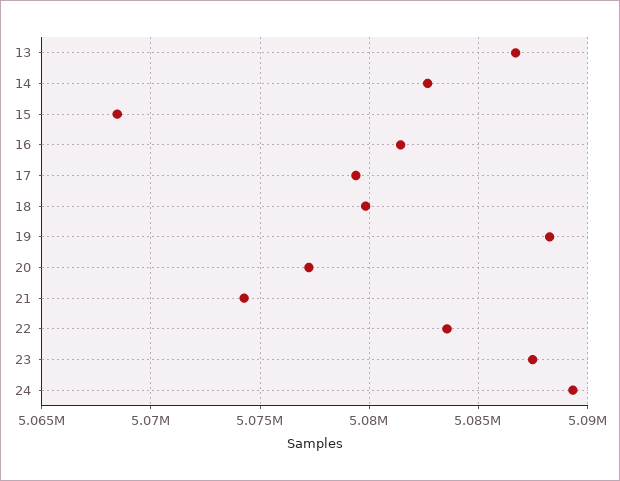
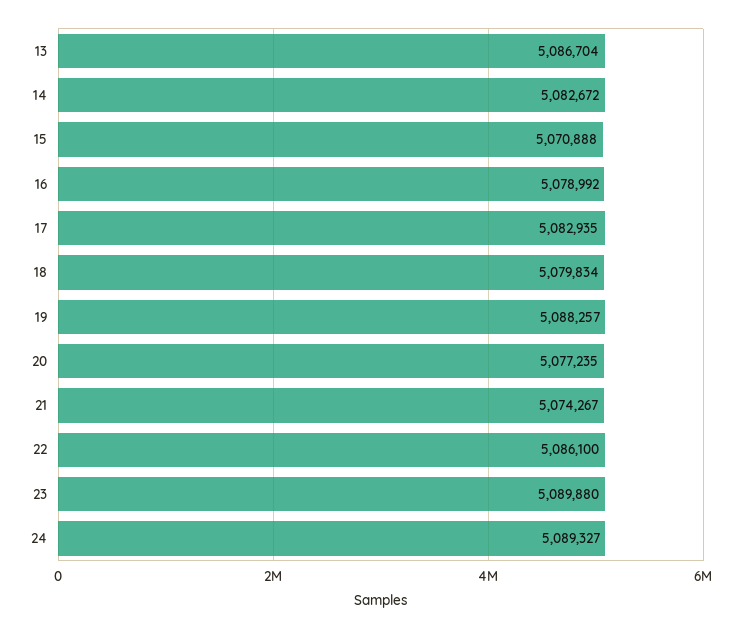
15: 5068500 -> 5070888
16: 5081500 -> 5078992
17: 5079500 -> 5082935
22: 5083500 -> 5086100
23: 5087500 -> 5089880

